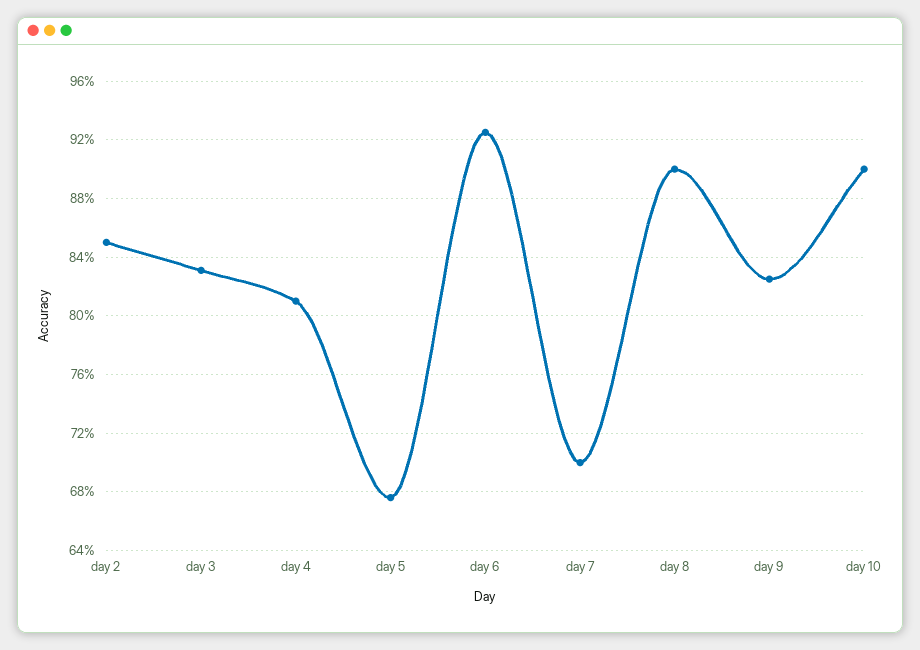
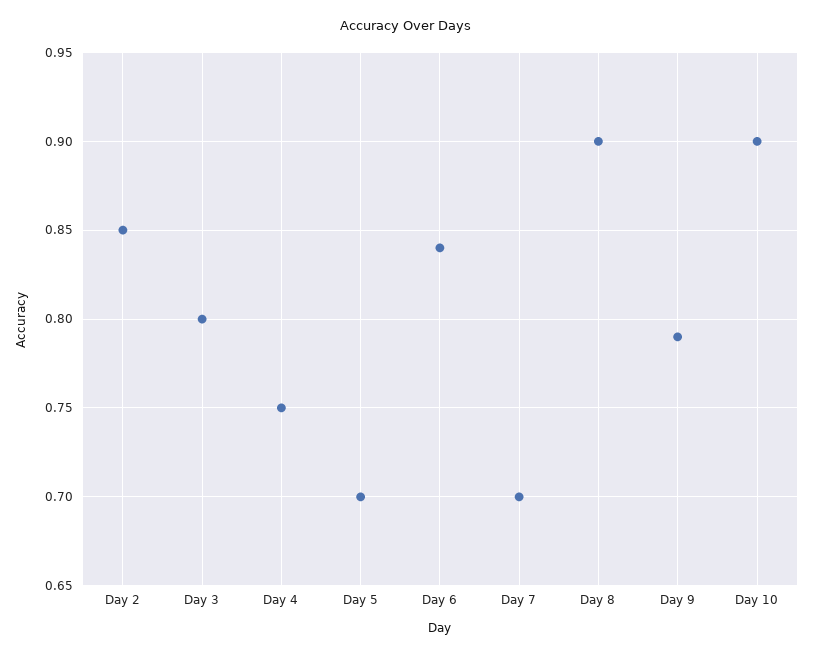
day 3: 0.83 -> 0.8
day 4: 0.81 -> 0.75
day 5: 0.675 -> 0.7
day 6: 0.925 -> 0.84
day 9: 0.825 -> 0.79

